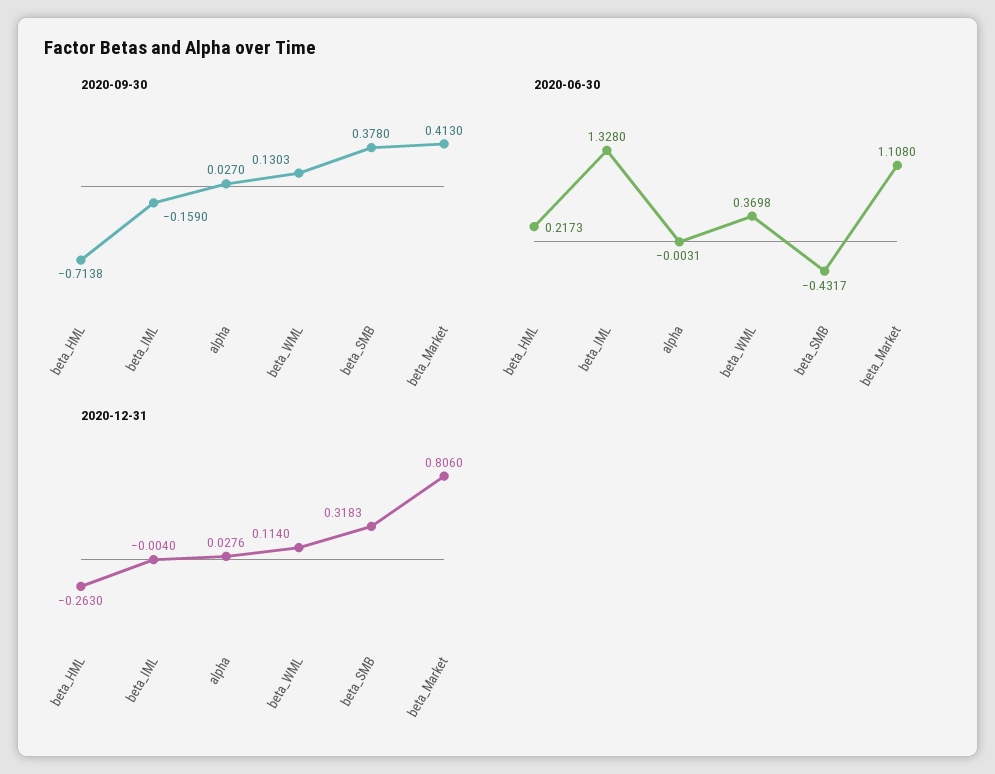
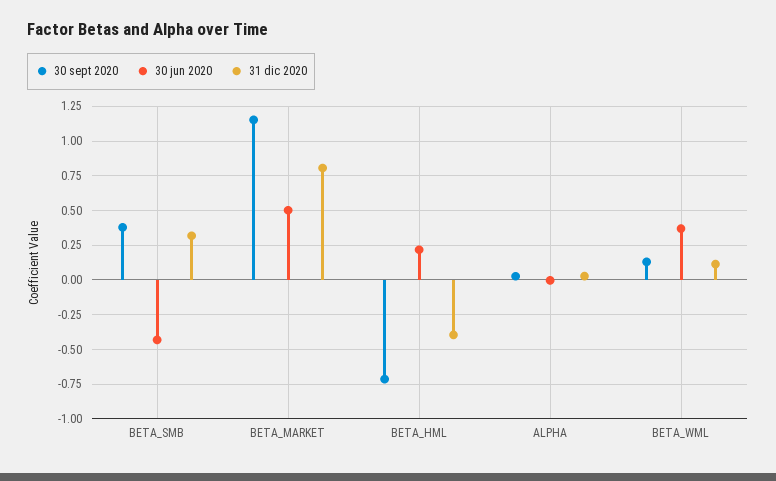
2020-09-30, beta_IML: -0.159 -> none
2020-09-30, beta_Market: 0.413 -> 1.15
2020-06-30, beta_IML: 1.328 -> none
2020-06-30, beta_Market: 1.108 -> 0.5
2020-12-31, beta_HML: -0.263 -> -0.4
2020-12-31, beta_IML: -0.004 -> none

